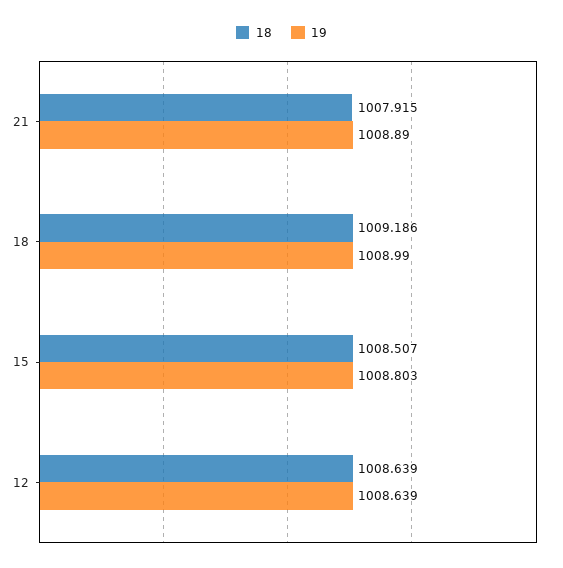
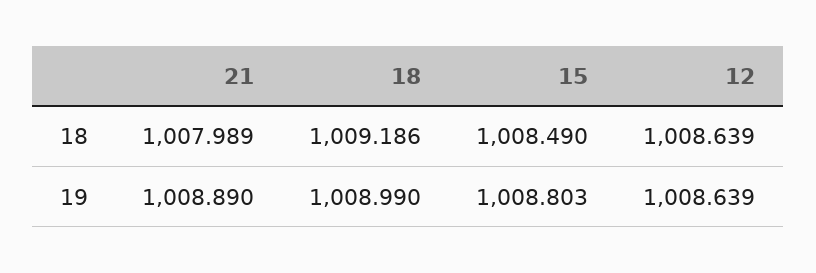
18, 21: 1007.915 -> 1007.989
18, 15: 1008.507 -> 1008.49

